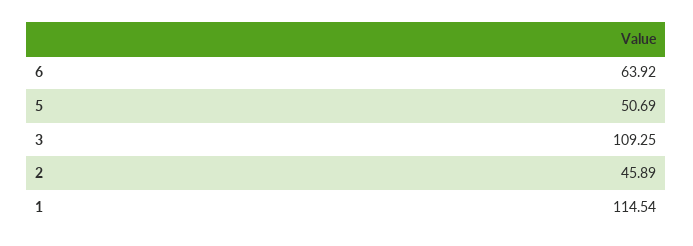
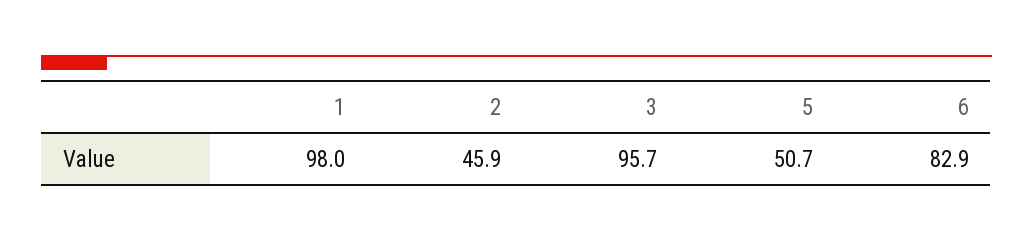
6: 63.92 -> 82.9
3: 109.25 -> 95.7
1: 114.54 -> 98

